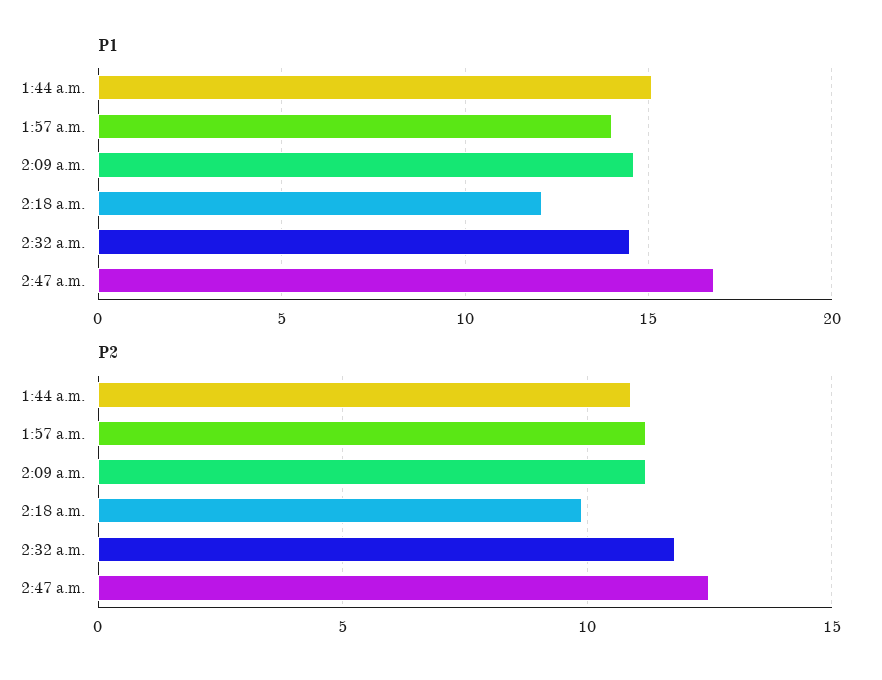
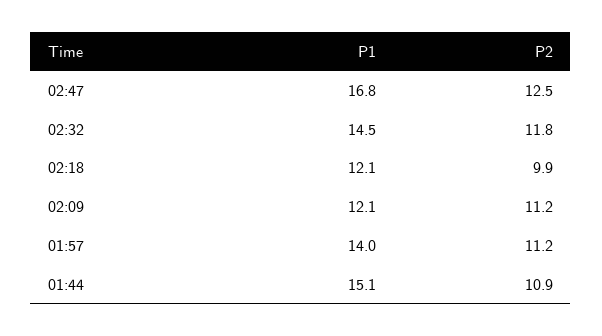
P1, 2:09 a.m.: 14.5 -> 12.1

